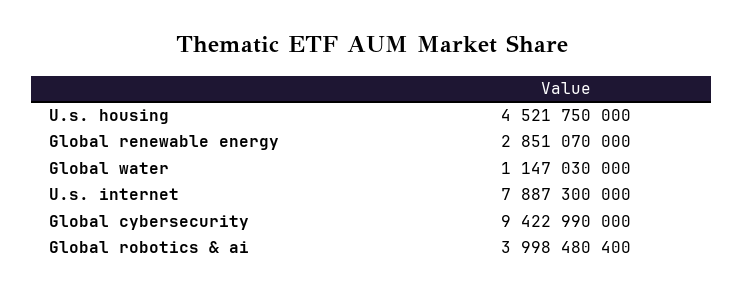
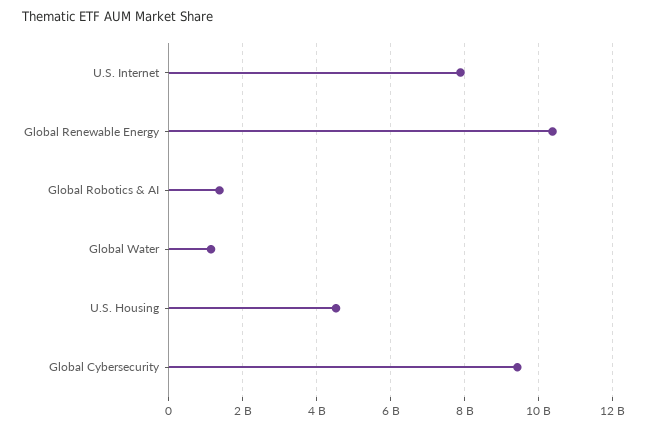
Global renewable energy: 2851070000 -> 10400000000
Global robotics & ai: 3998480400 -> 1400000000

